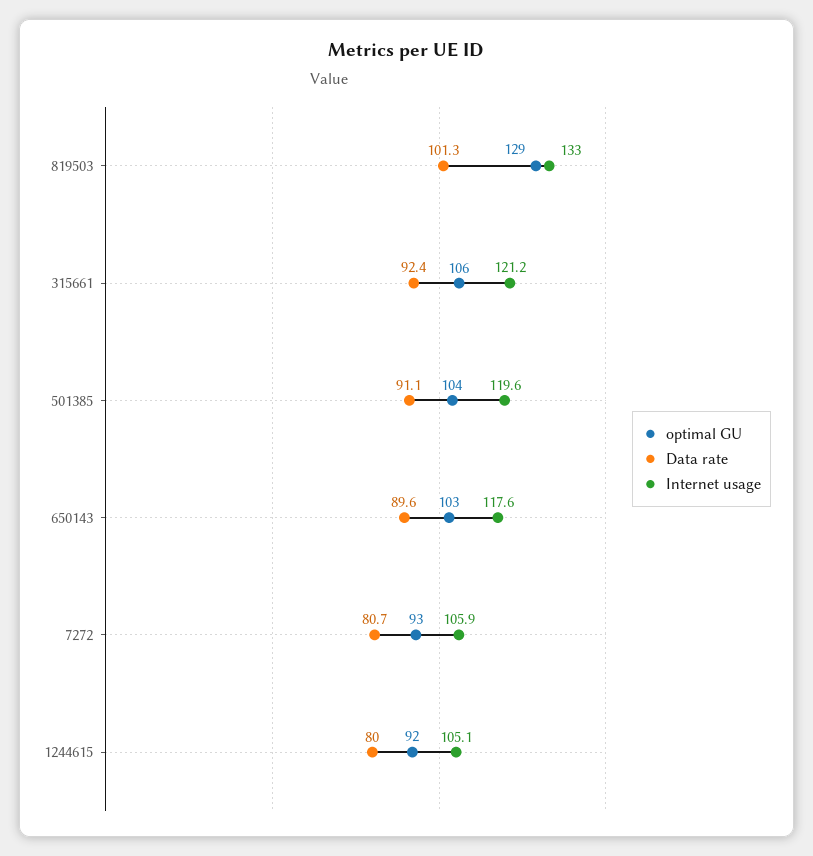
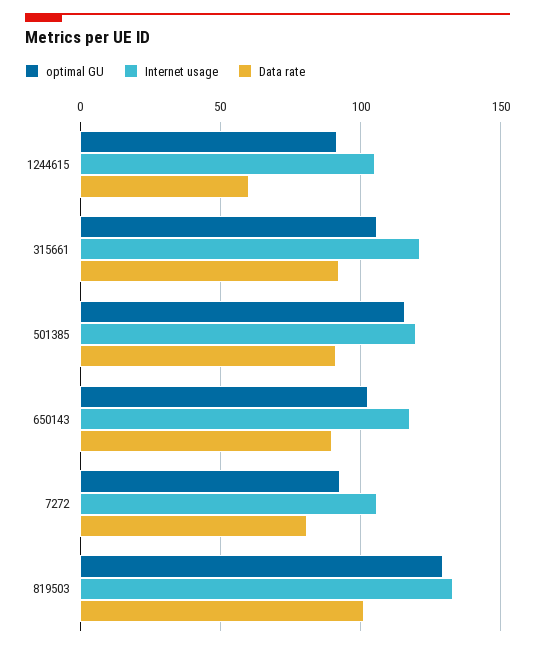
optimal GU, 501385: 104 -> 115
Data rate, 1244615: 80 -> 60

